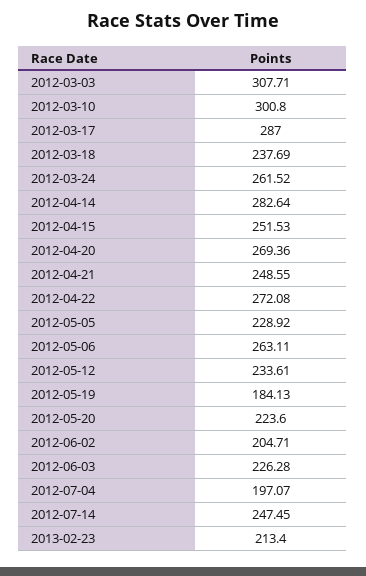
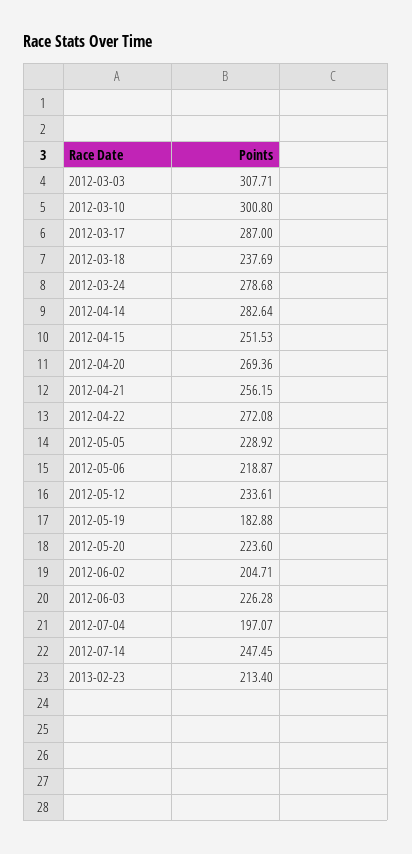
2012-03-24: 261.52 -> 278.68
2012-04-21: 248.55 -> 256.15
2012-05-06: 263.11 -> 218.87
2012-05-19: 184.13 -> 182.88

